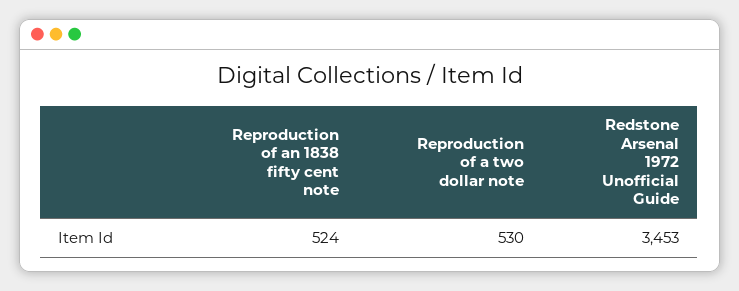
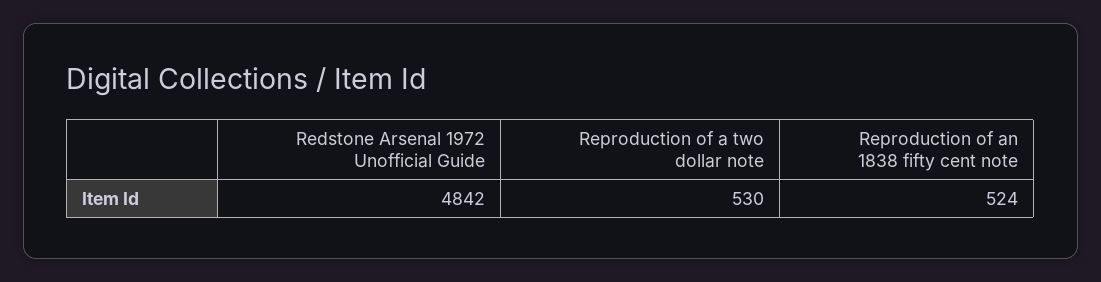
Redstone Arsenal 1972 Unofficial Guide: 3453 -> 4842

